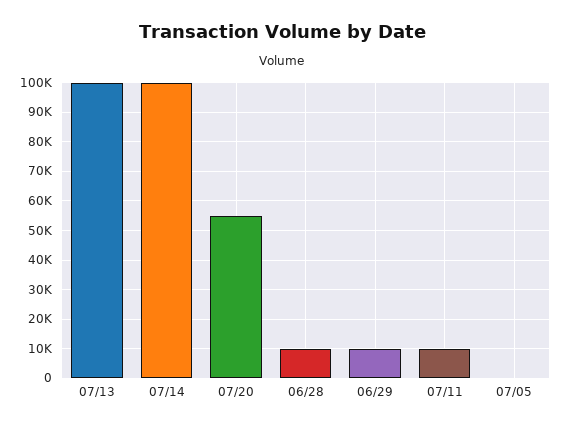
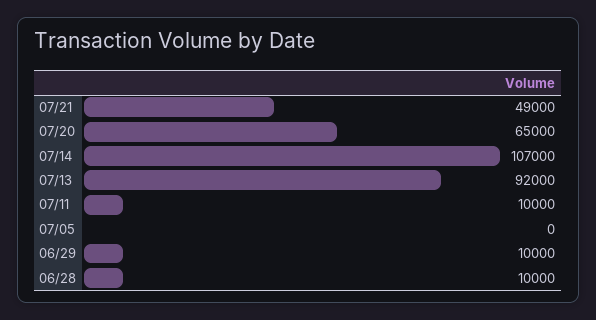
07/13: 100000 -> 92000
07/14: 100000 -> 107000
07/20: 55000 -> 65000
07/21: none -> 49000

